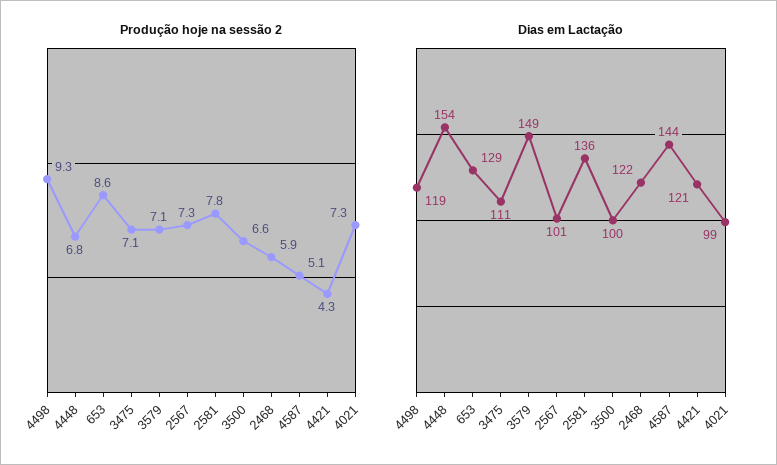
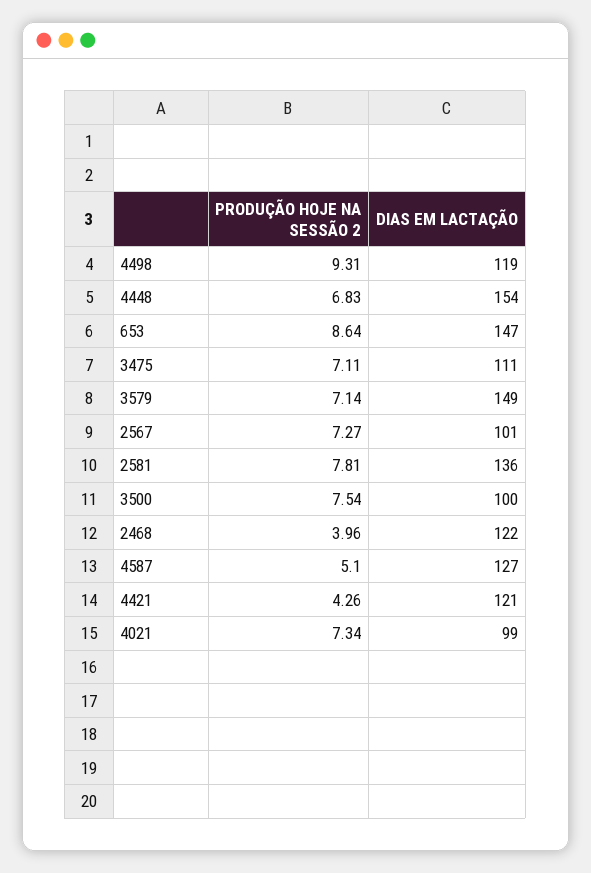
Produção hoje na sessão 2, 3500: 6.6 -> 7.54
Produção hoje na sessão 2, 2468: 5.9 -> 3.96
Dias em Lactação, 653: 129 -> 147
Dias em Lactação, 4587: 144 -> 127

